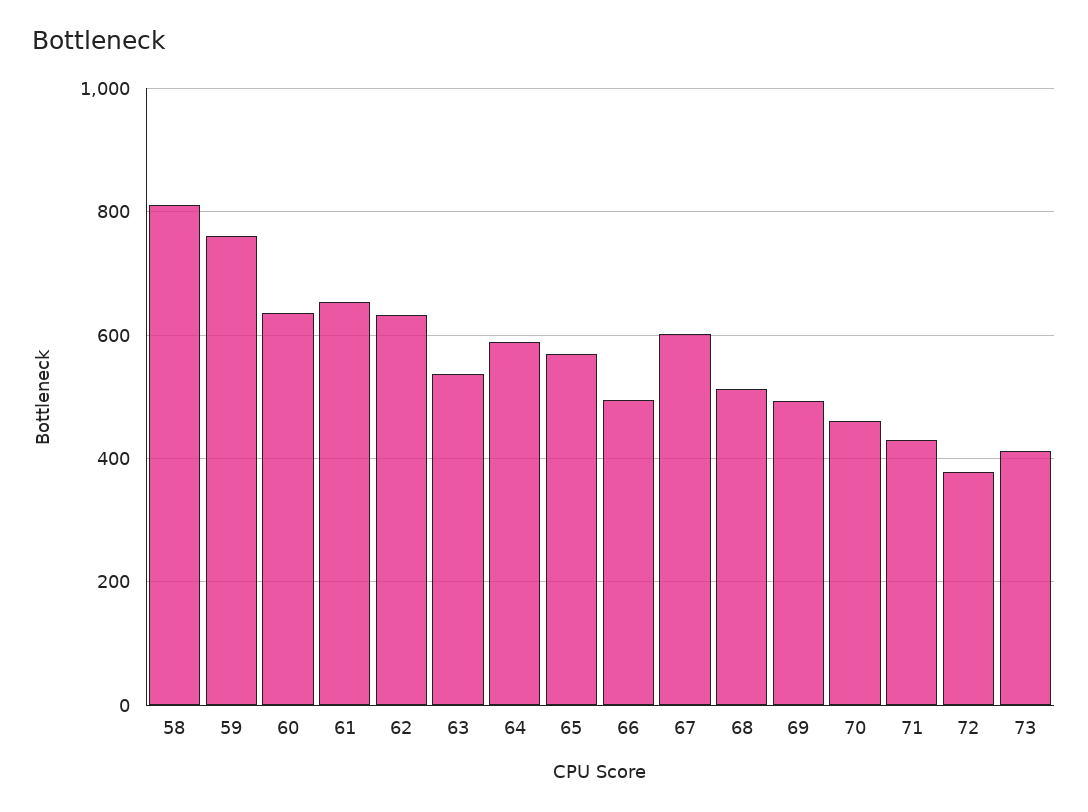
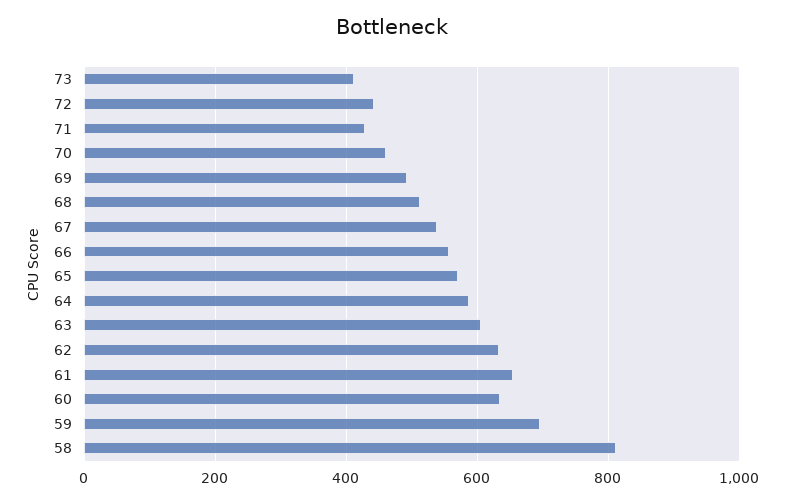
59: 760 -> 700
63: 540 -> 600
66: 500 -> 560
67: 600 -> 540
72: 380 -> 440

